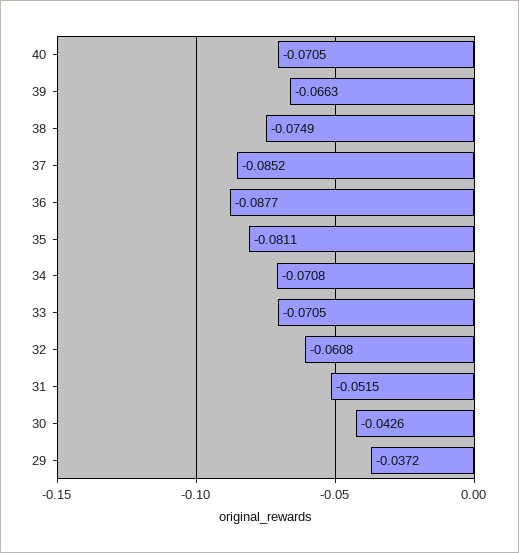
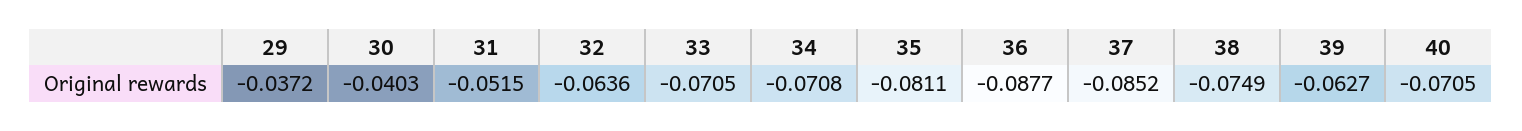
39: -0.0663 -> -0.0627
32: -0.0608 -> -0.0636
30: -0.0426 -> -0.0403

